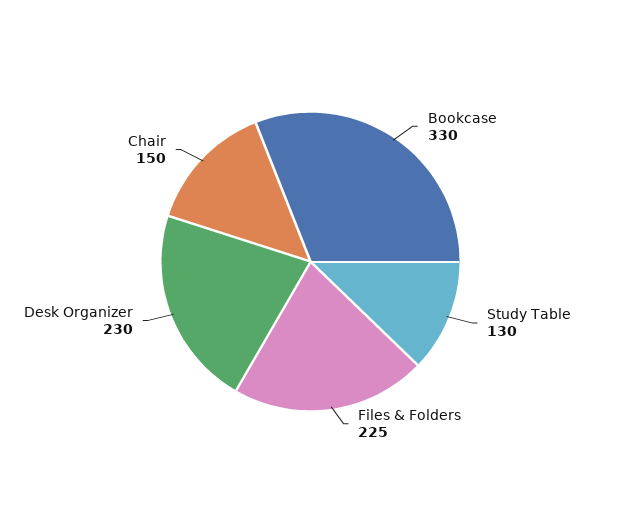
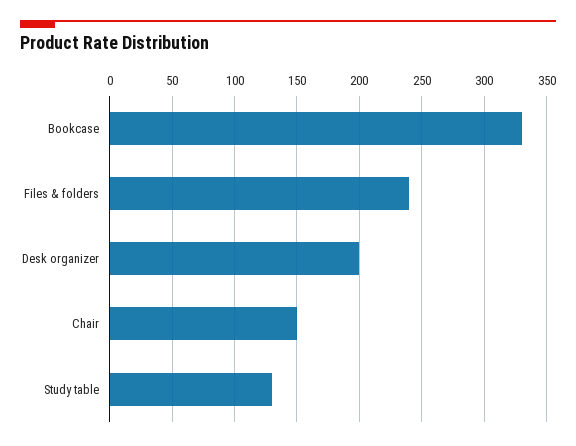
Files & Folders: 225 -> 240
Desk Organizer: 230 -> 200

